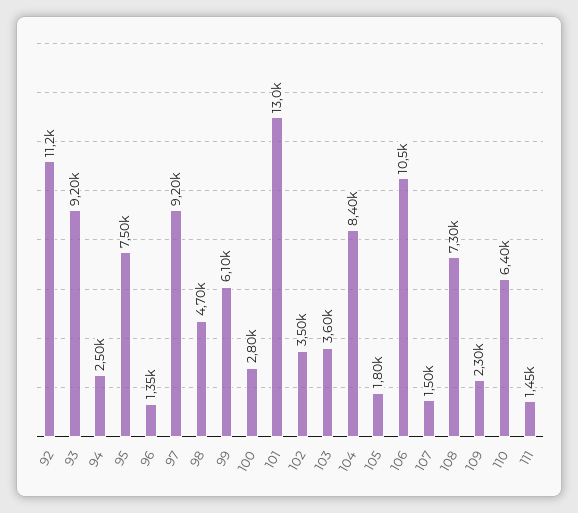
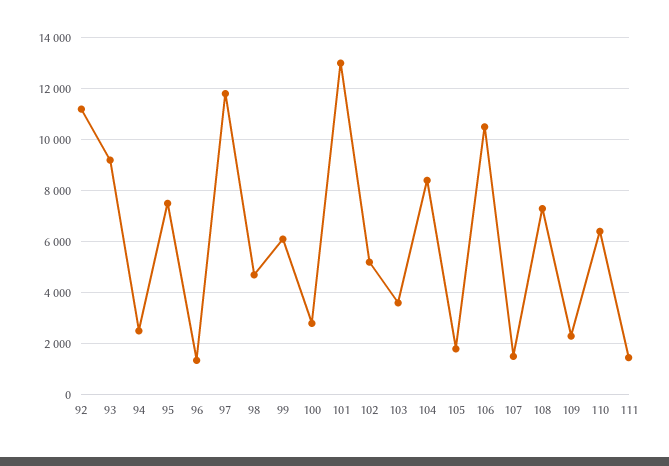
97: 9200 -> 11750
102: 3500 -> 5250

